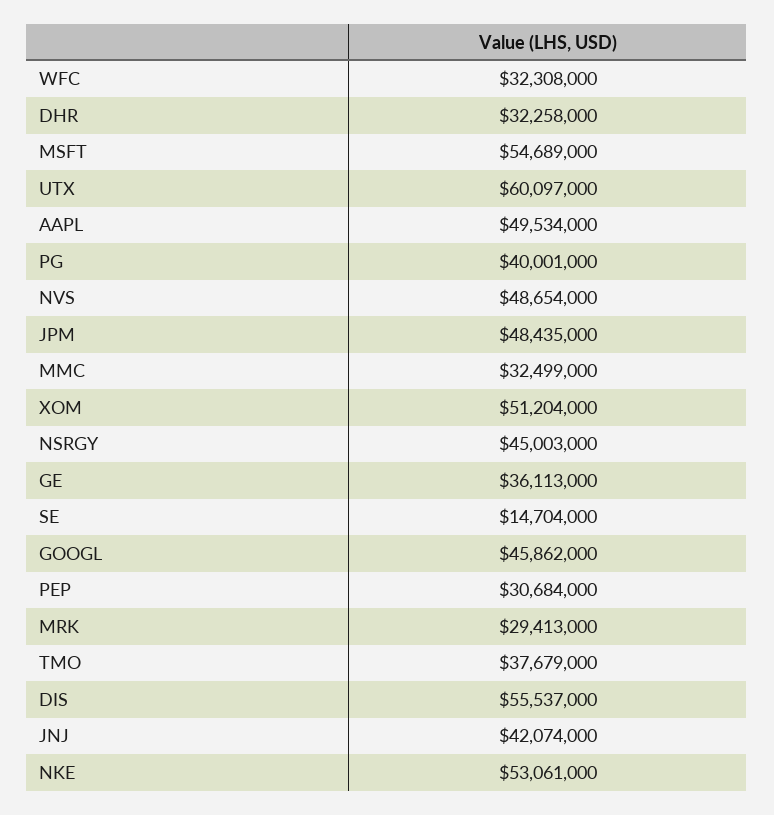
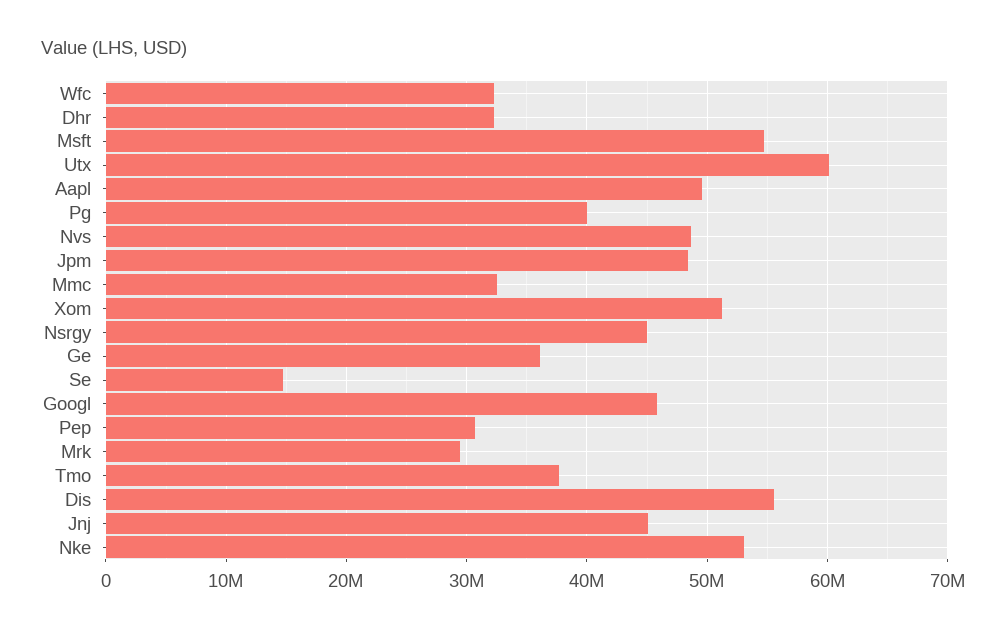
JNJ: 42074000 -> 45000000

